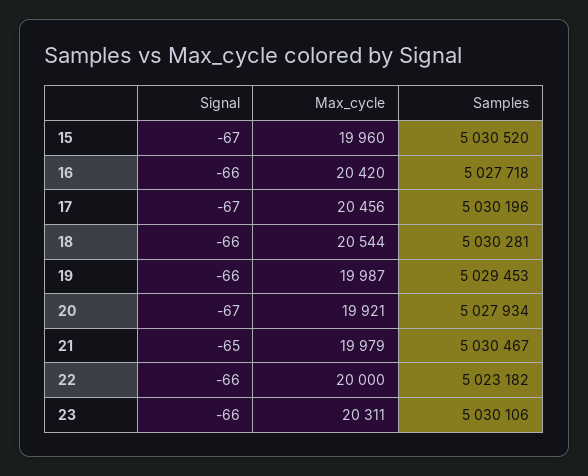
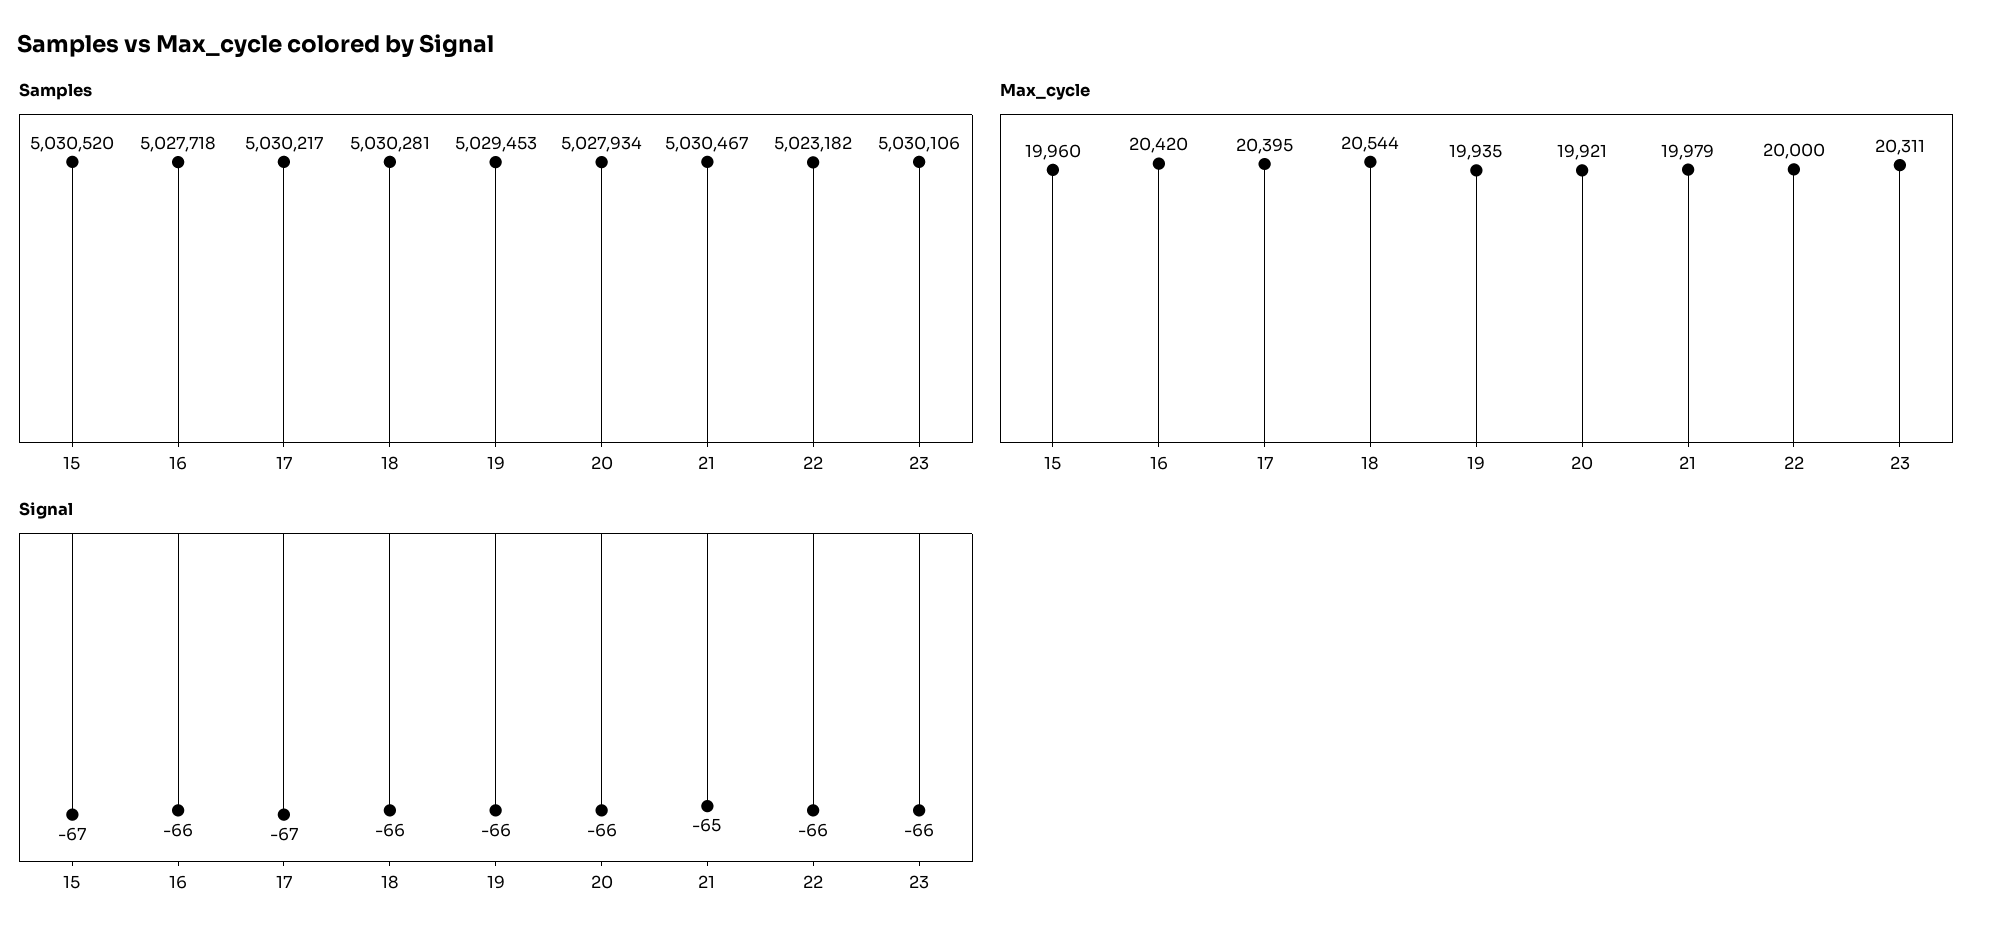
Max_cycle, 17: 20456 -> 20395
Samples, 17: 5030196 -> 5030217
Max_cycle, 19: 19987 -> 19935
Signal, 20: -67 -> -66

